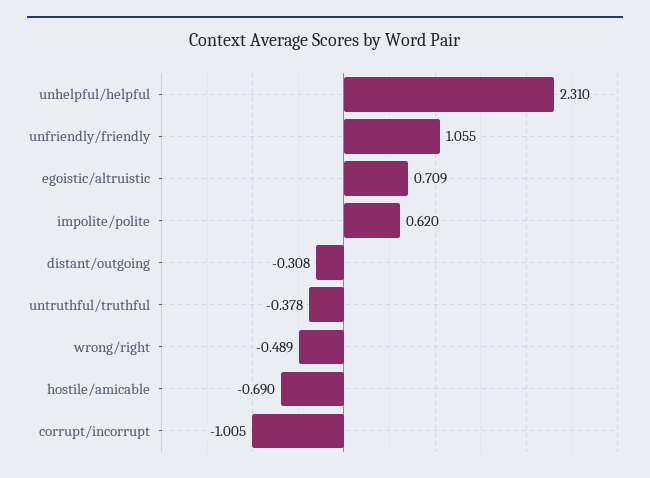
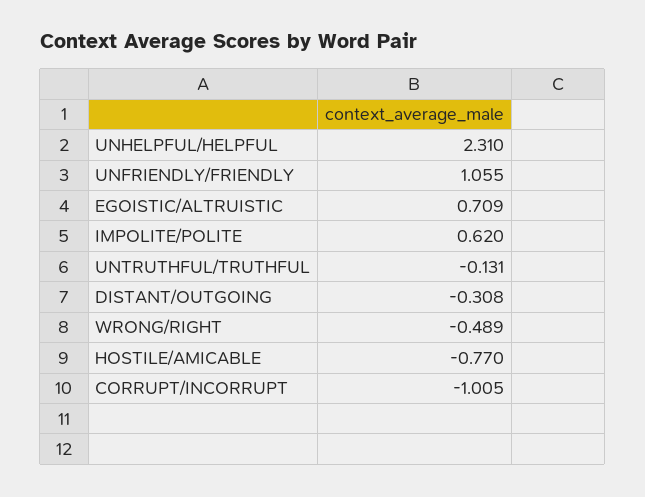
untruthful/truthful: -0.378 -> -0.131
hostile/amicable: -0.69 -> -0.77

